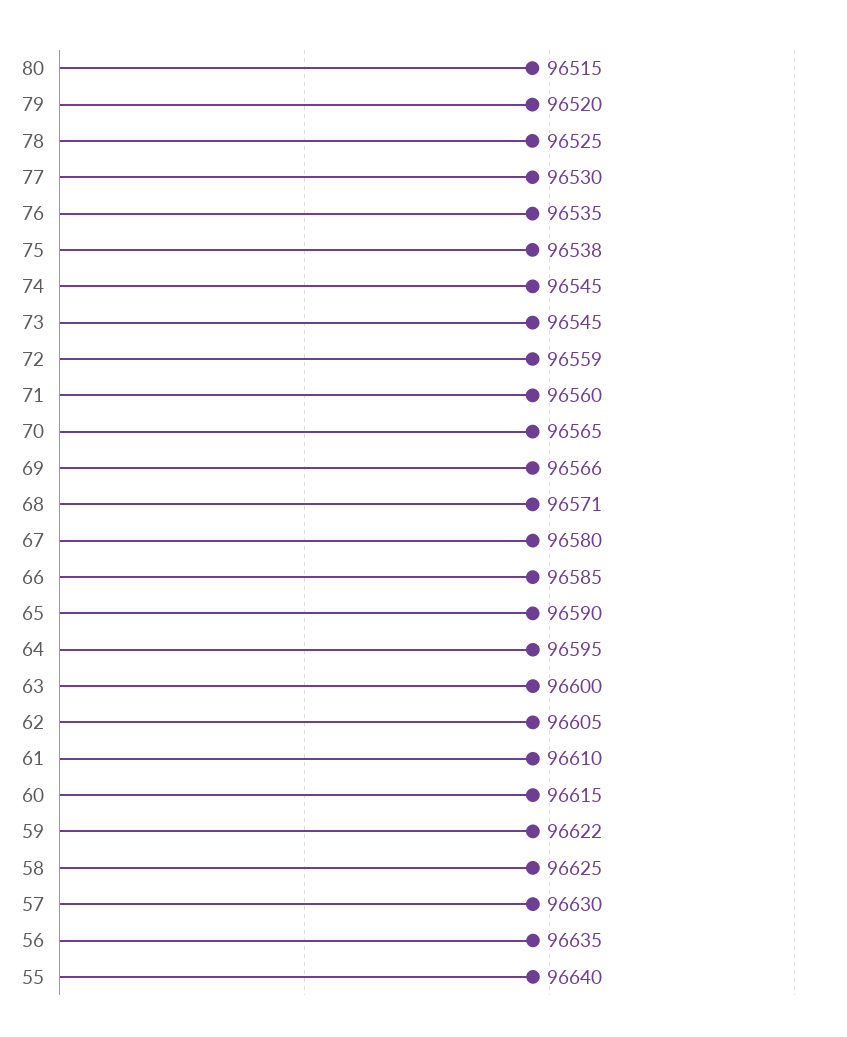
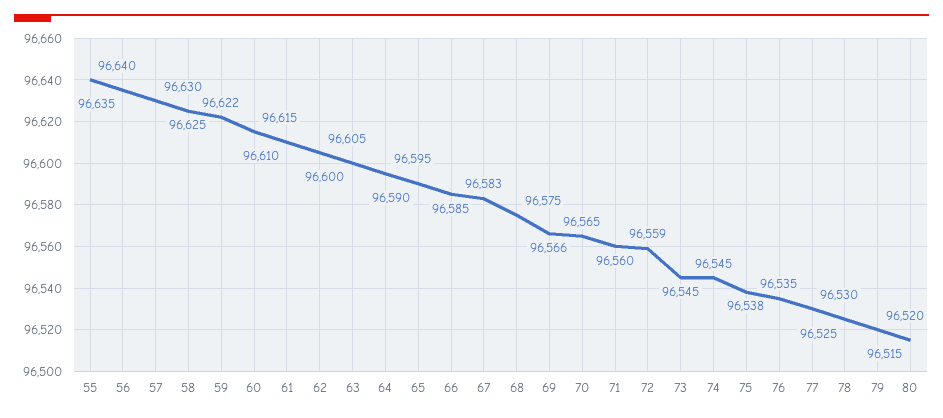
68: 96571 -> 96575
67: 96580 -> 96583

